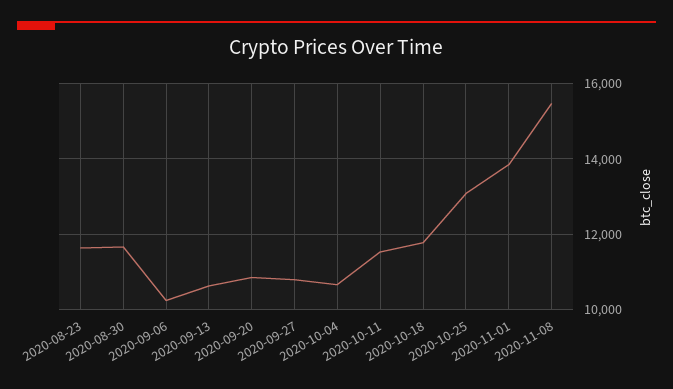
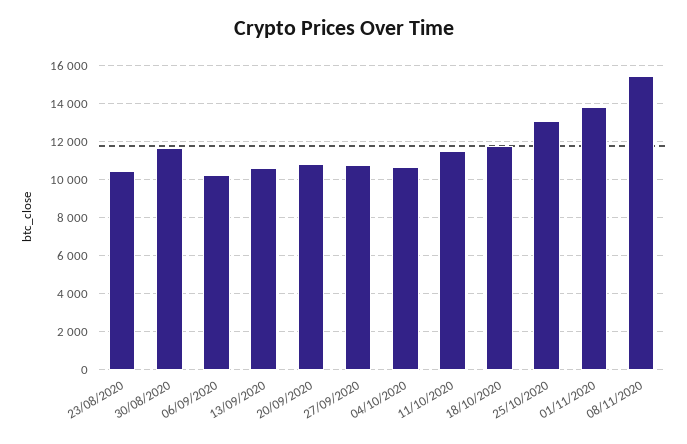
2020-08-23: 11600 -> 10500

